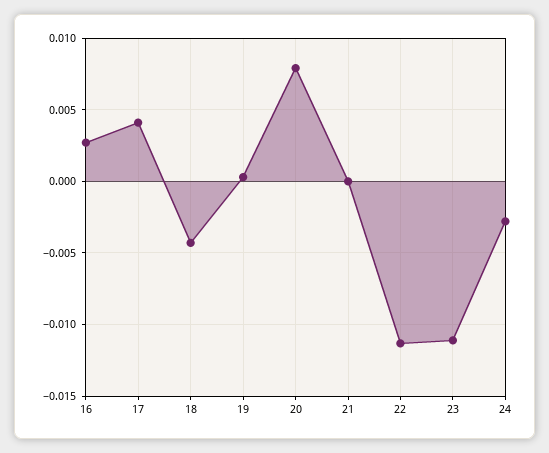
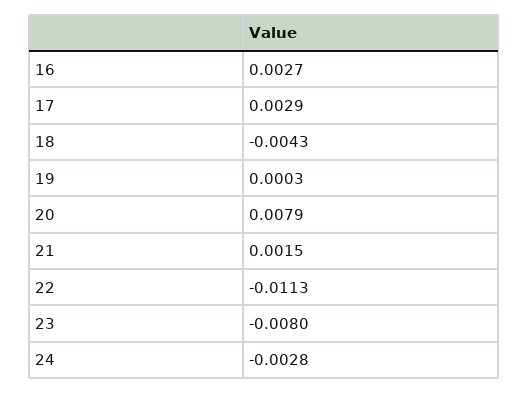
17: 0.004 -> 0.0029
21: 0 -> 0.0015
23: -0.011 -> -0.008

